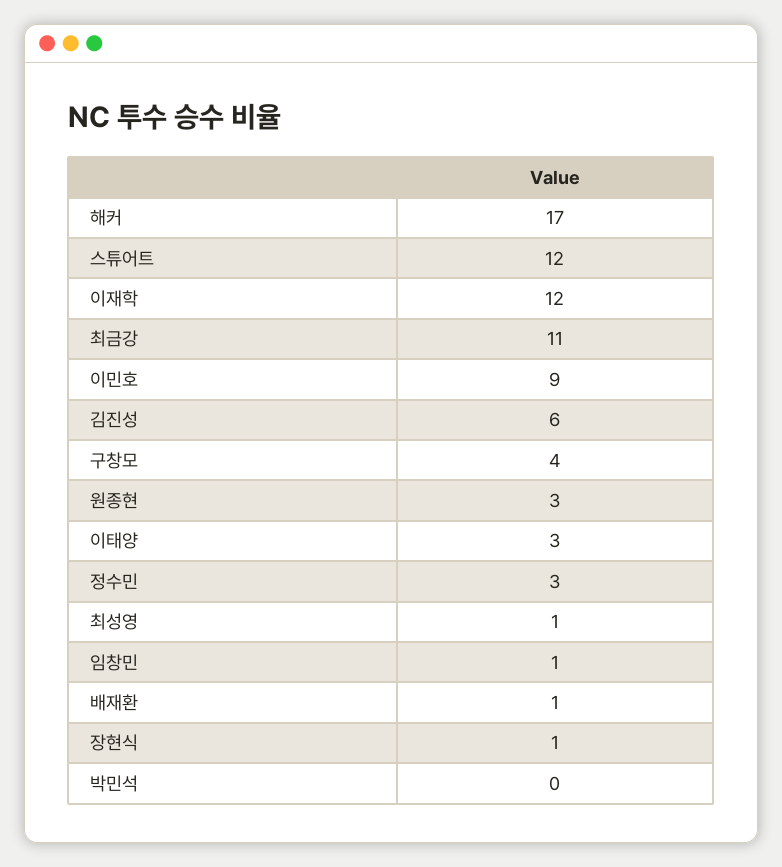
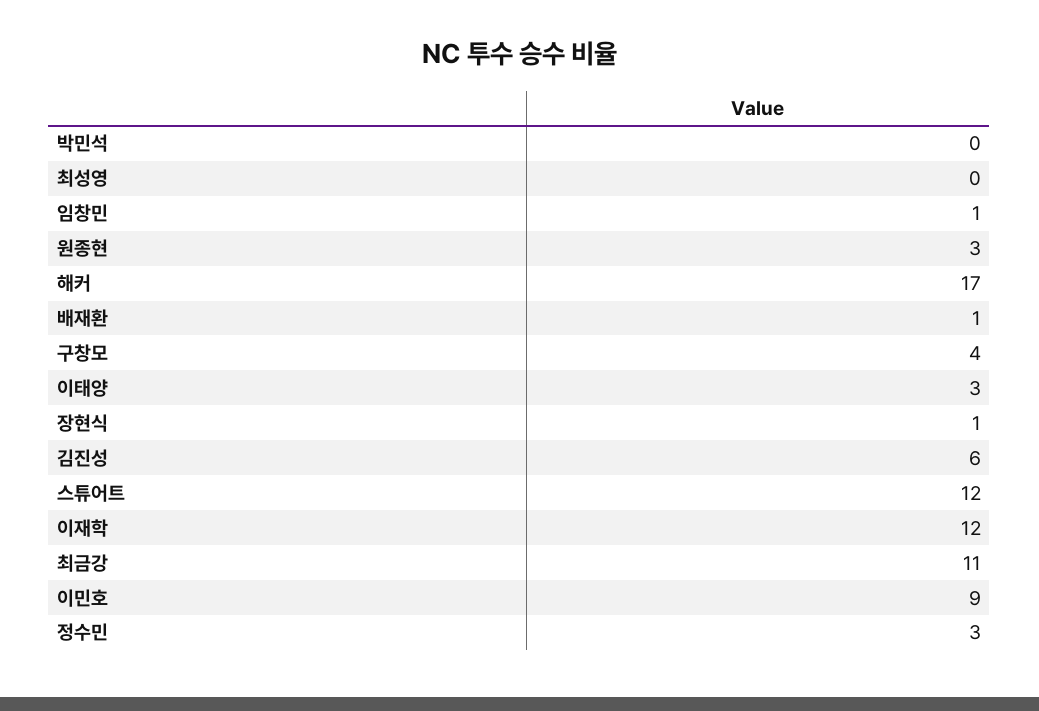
최성영: 1 -> 0

